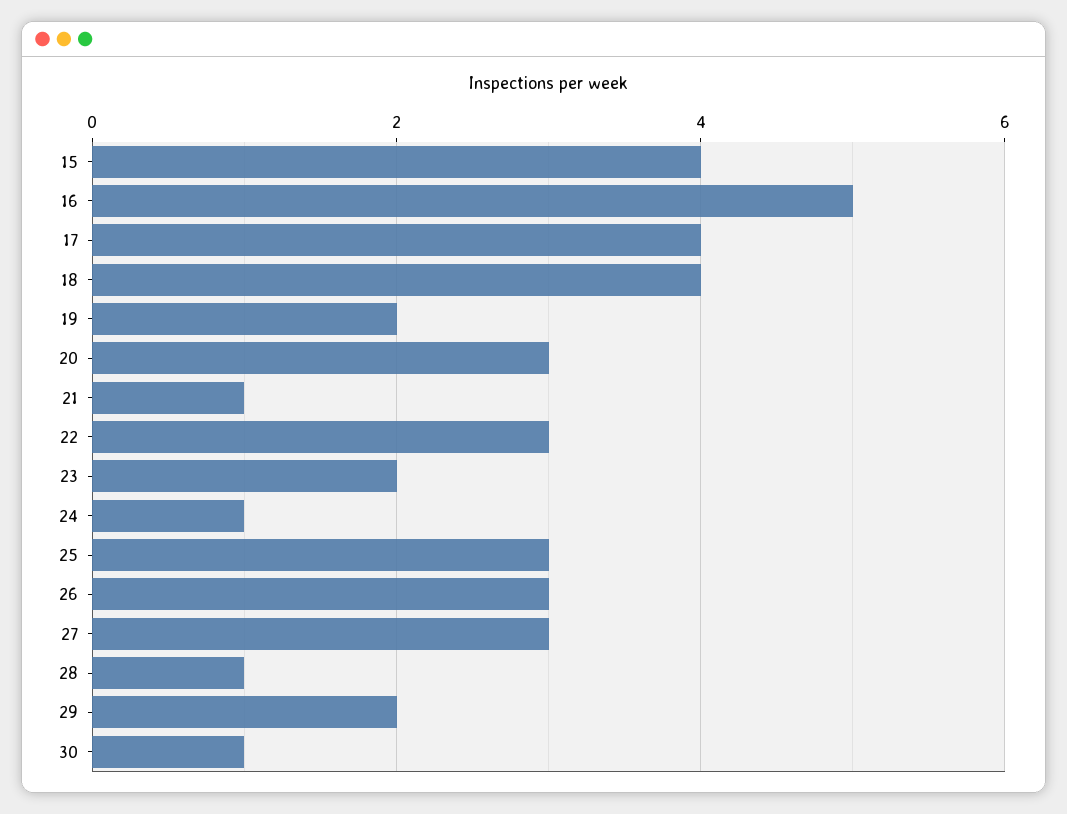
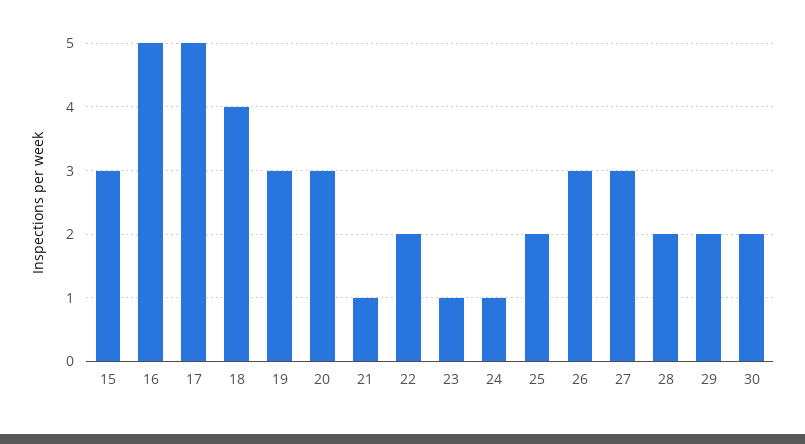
15: 4 -> 3
17: 4 -> 5
19: 2 -> 3
22: 3 -> 2
23: 2 -> 1
25: 3 -> 2
28: 1 -> 2
30: 1 -> 2

